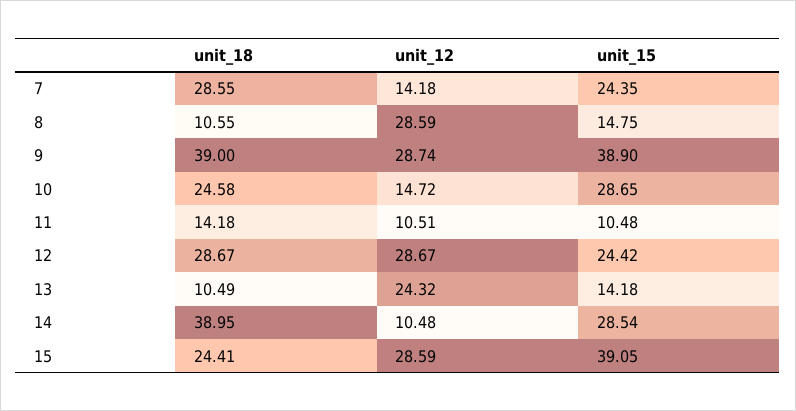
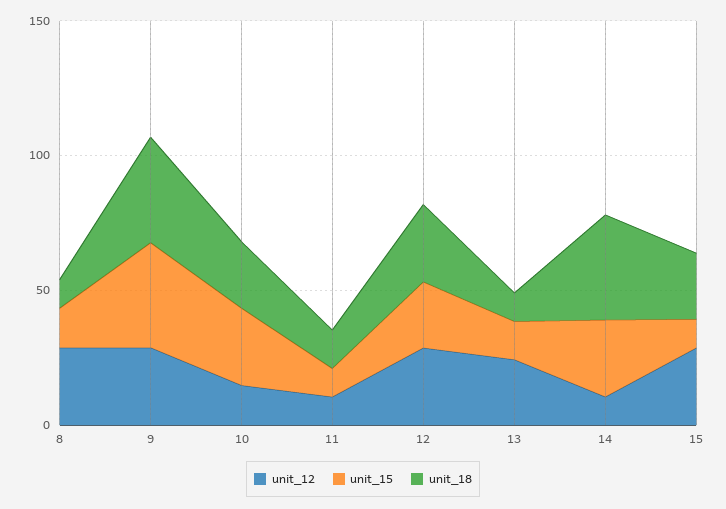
unit_18, 7: 28.55 -> none
unit_12, 7: 14.18 -> none
unit_15, 7: 24.35 -> none
unit_15, 15: 39.05 -> 10

